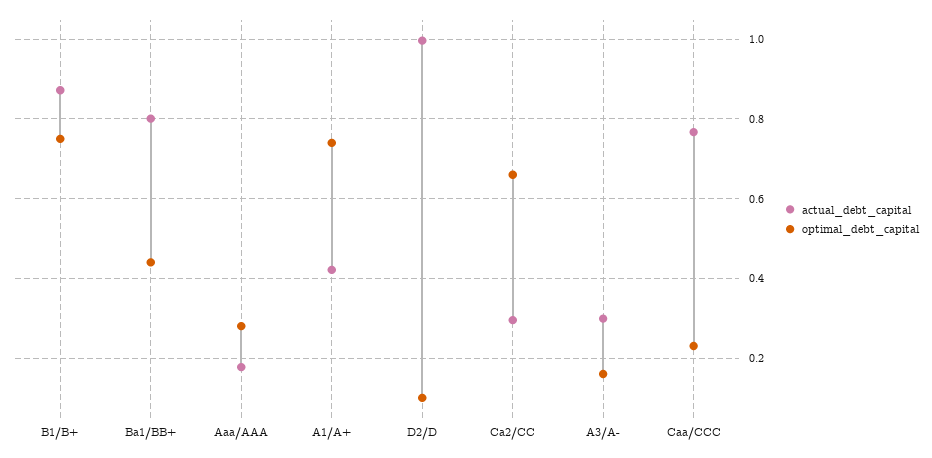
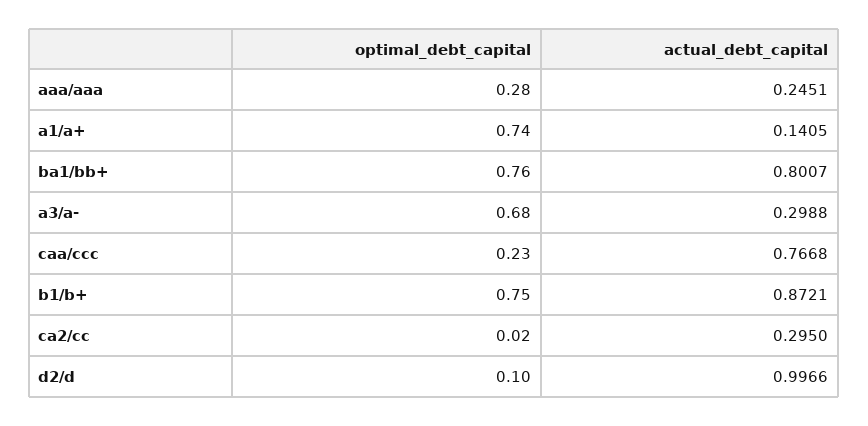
optimal_debt_capital, Ba1/BB+: 0.44 -> 0.76
actual_debt_capital, Aaa/AAA: 0.18 -> 0.2451
actual_debt_capital, A1/A+: 0.42 -> 0.1405
optimal_debt_capital, Ca2/CC: 0.66 -> 0.02
optimal_debt_capital, A3/A-: 0.16 -> 0.68

